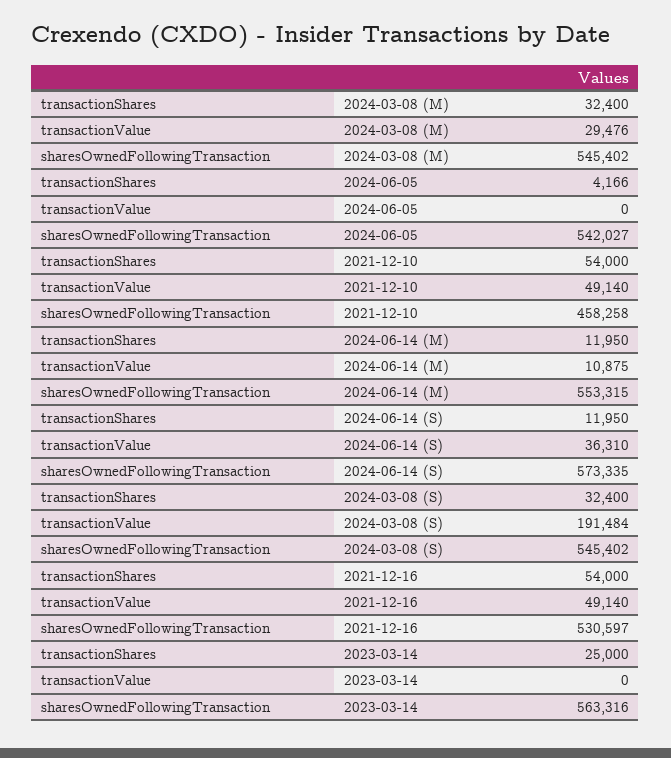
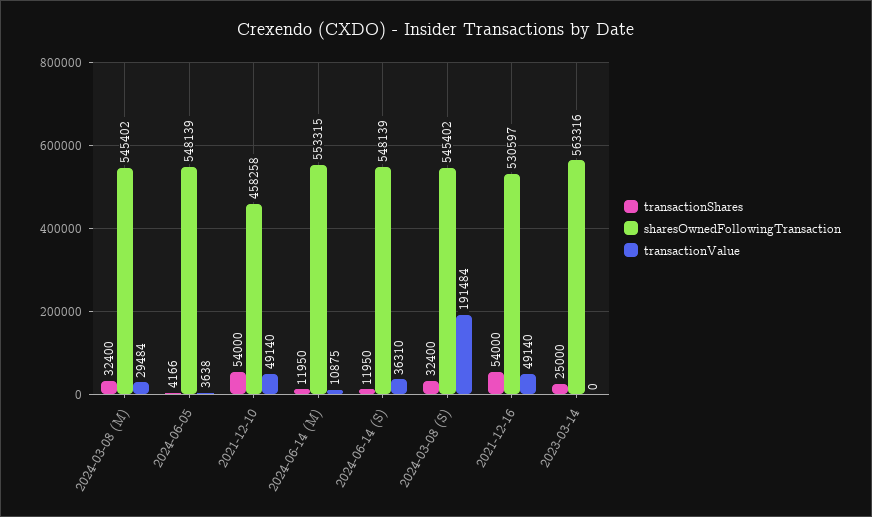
transactionValue, 2024-03-08 (M): 29476 -> 29484
transactionValue, 2024-06-05: 0 -> 3638
sharesOwnedFollowingTransaction, 2024-06-05: 542027 -> 548139
sharesOwnedFollowingTransaction, 2024-06-14 (S): 573335 -> 548139

